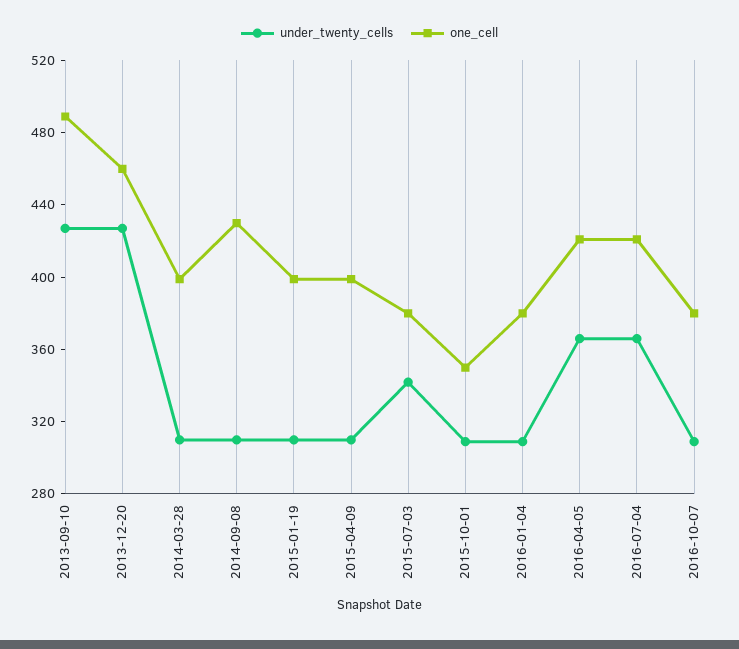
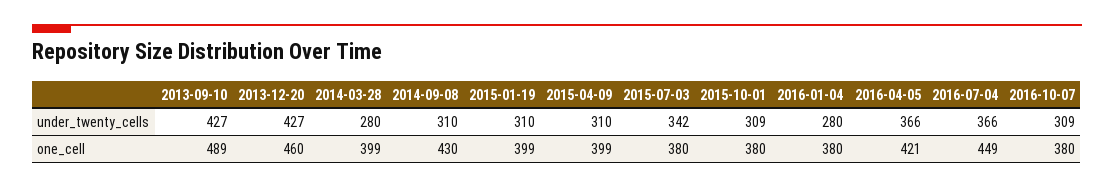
under_twenty_cells, 2014-03-28: 310 -> 280
one_cell, 2015-10-01: 350 -> 380
under_twenty_cells, 2016-01-04: 310 -> 280
one_cell, 2016-07-04: 420 -> 449

